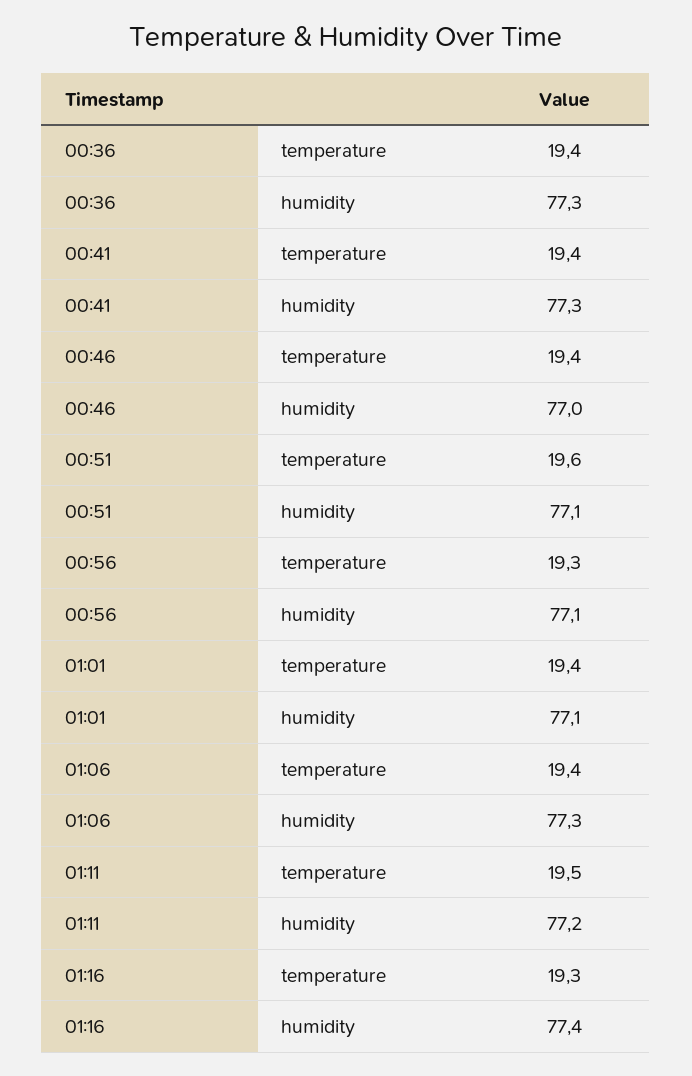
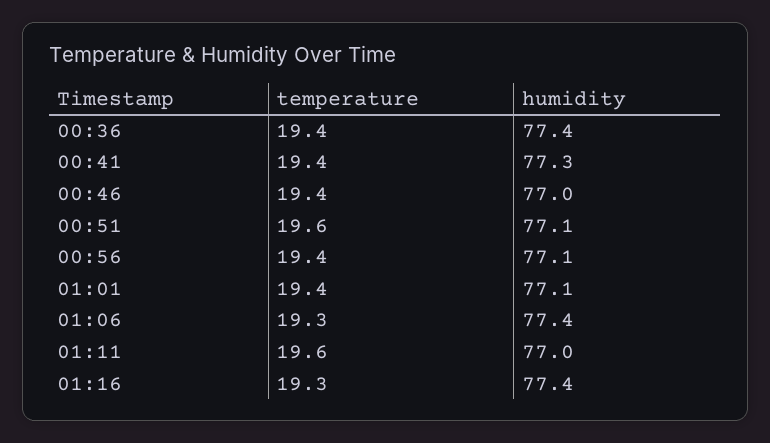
00:36, humidity: 77.3 -> 77.4
00:56, temperature: 19.3 -> 19.4
01:06, temperature: 19.4 -> 19.3
01:06, humidity: 77.3 -> 77.4
01:11, temperature: 19.5 -> 19.6
01:11, humidity: 77.2 -> 77

